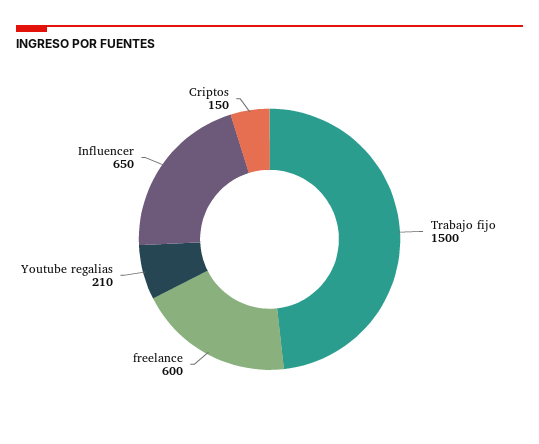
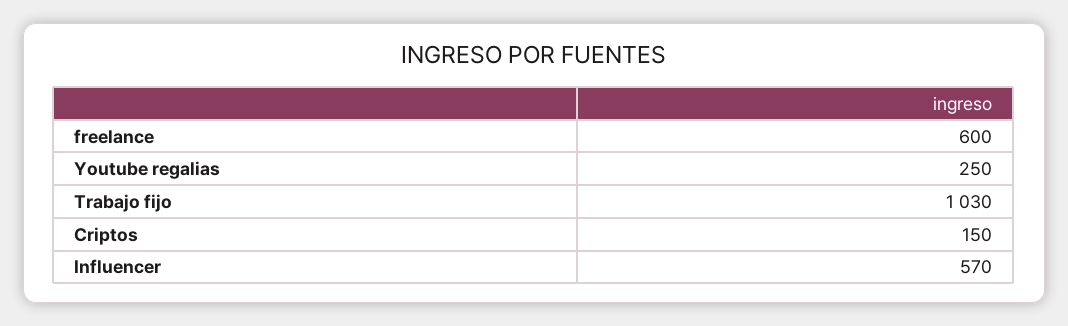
Trabajo fijo: 1500 -> 1030
Youtube regalias: 210 -> 250
Influencer: 650 -> 570

